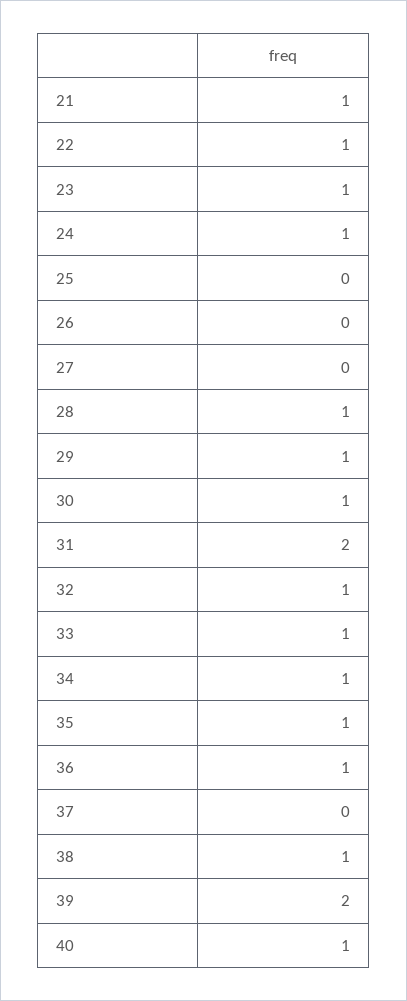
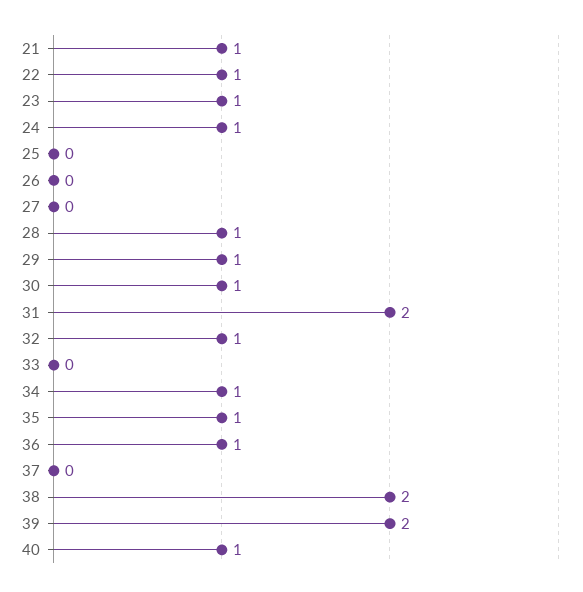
33: 1 -> 0
38: 1 -> 2

